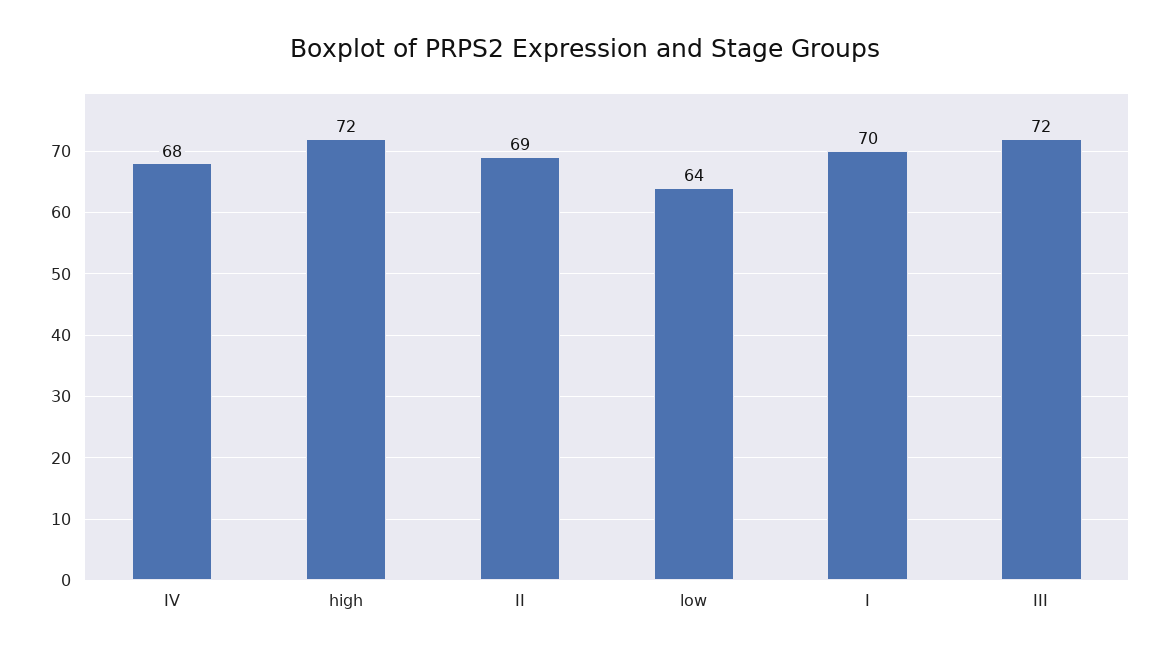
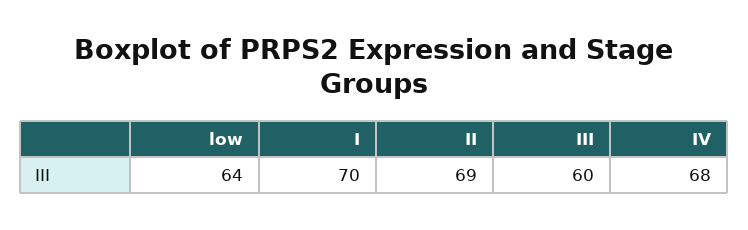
high: 72 -> none
III: 72 -> 60

